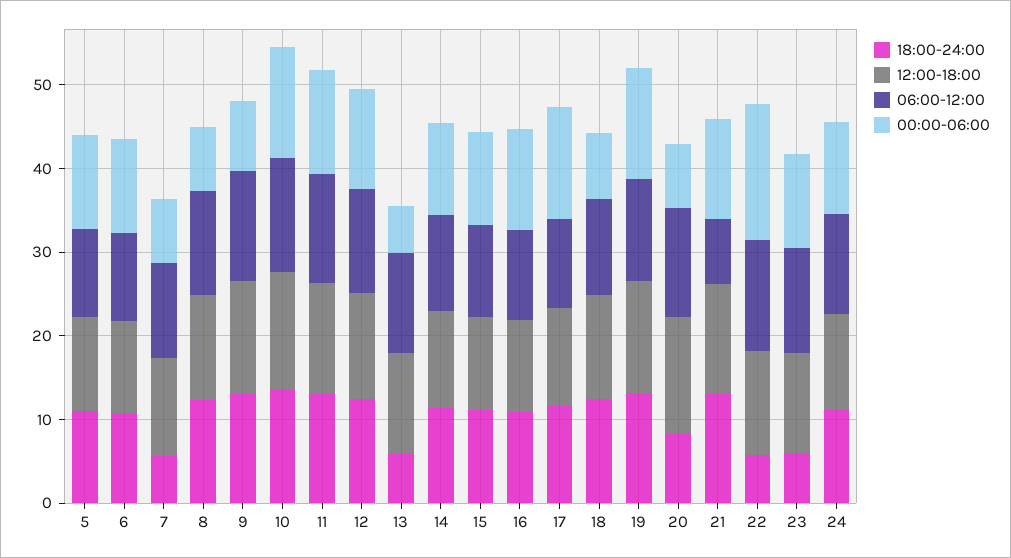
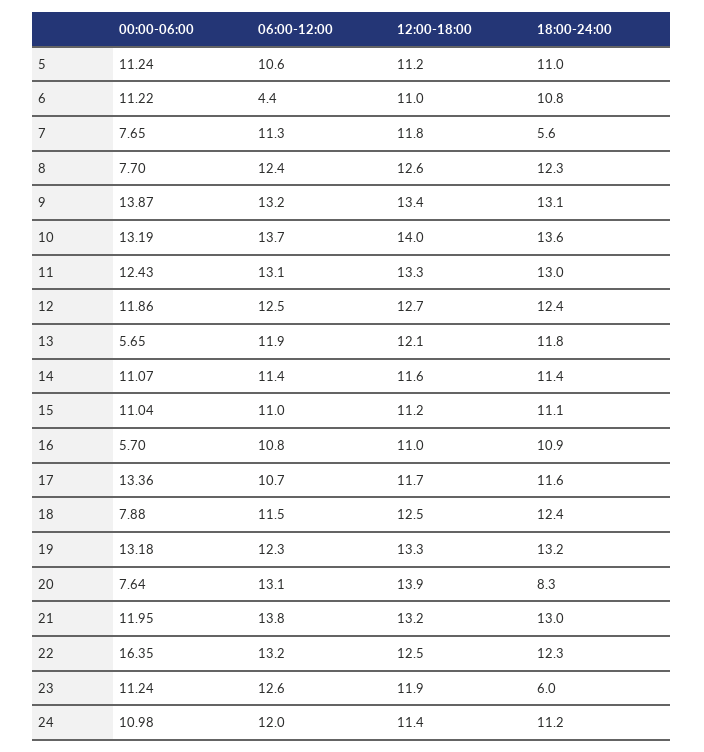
06:00-12:00, 6: 10 -> 4.4
00:00-06:00, 9: 8 -> 13.87
18:00-24:00, 13: 6 -> 11.8
00:00-06:00, 16: 12 -> 5.7
06:00-12:00, 21: 8 -> 13.8
18:00-24:00, 22: 6 -> 12.3

